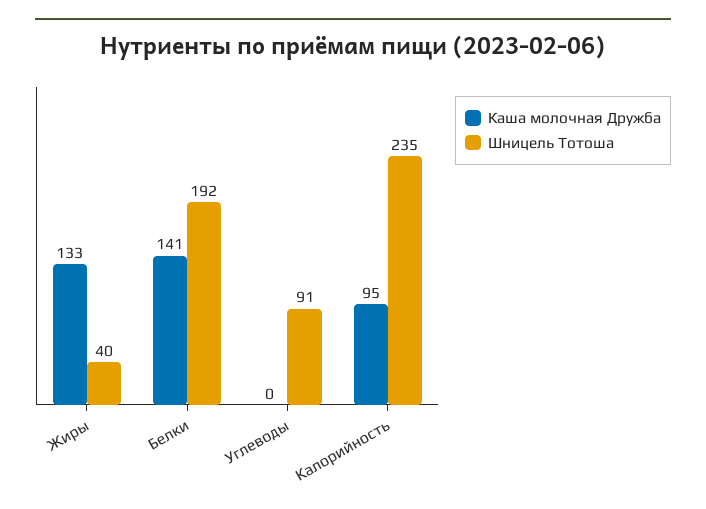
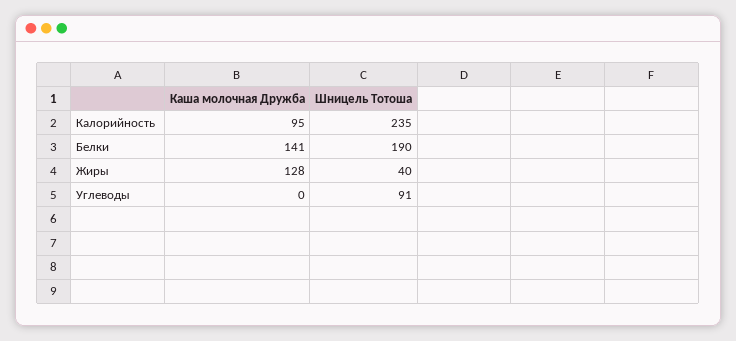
Каша молочная Дружба, Жиры: 133 -> 128
Шницель Тотоша, Белки: 192 -> 190

